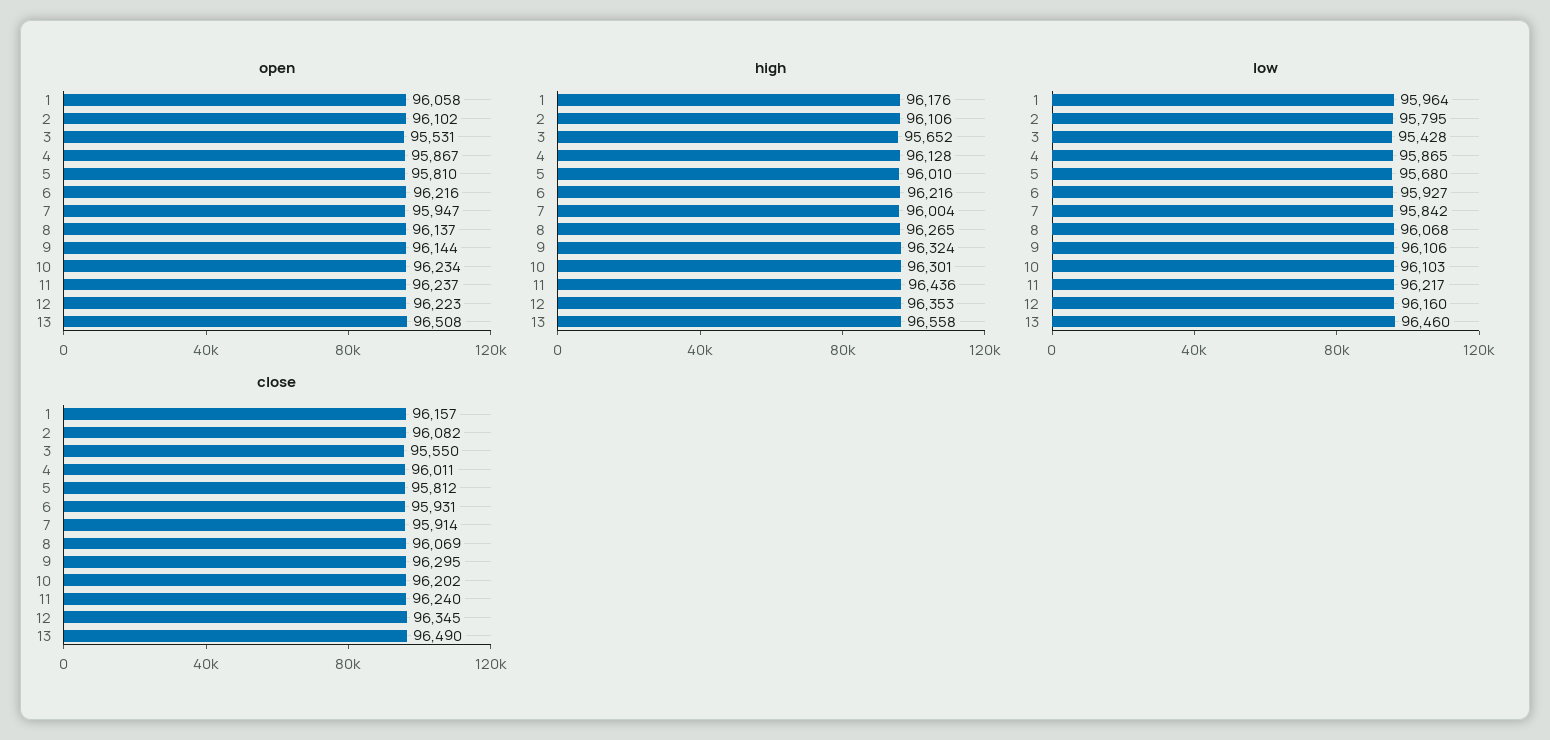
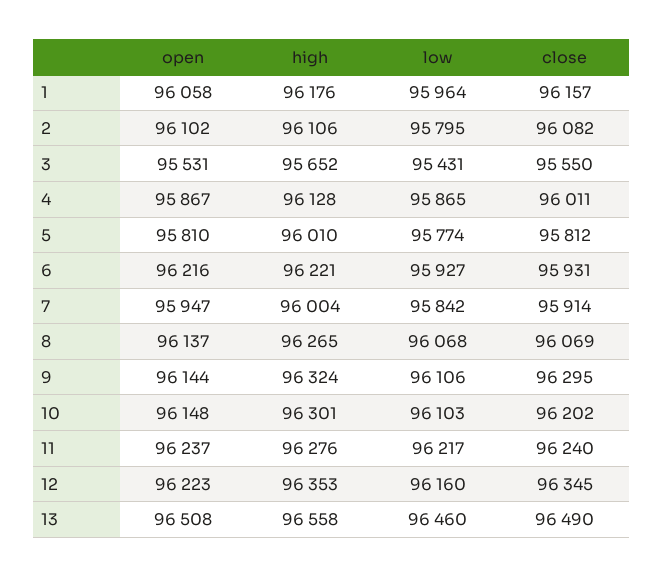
open, 10: 96234 -> 96148
high, 6: 96216 -> 96221
high, 11: 96436 -> 96276
low, 3: 95428 -> 95431
low, 5: 95680 -> 95774

